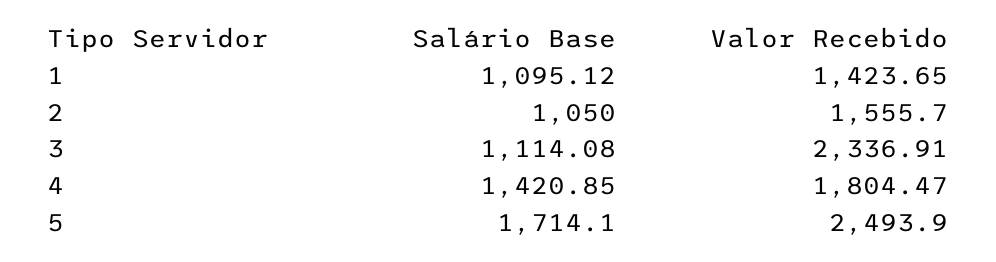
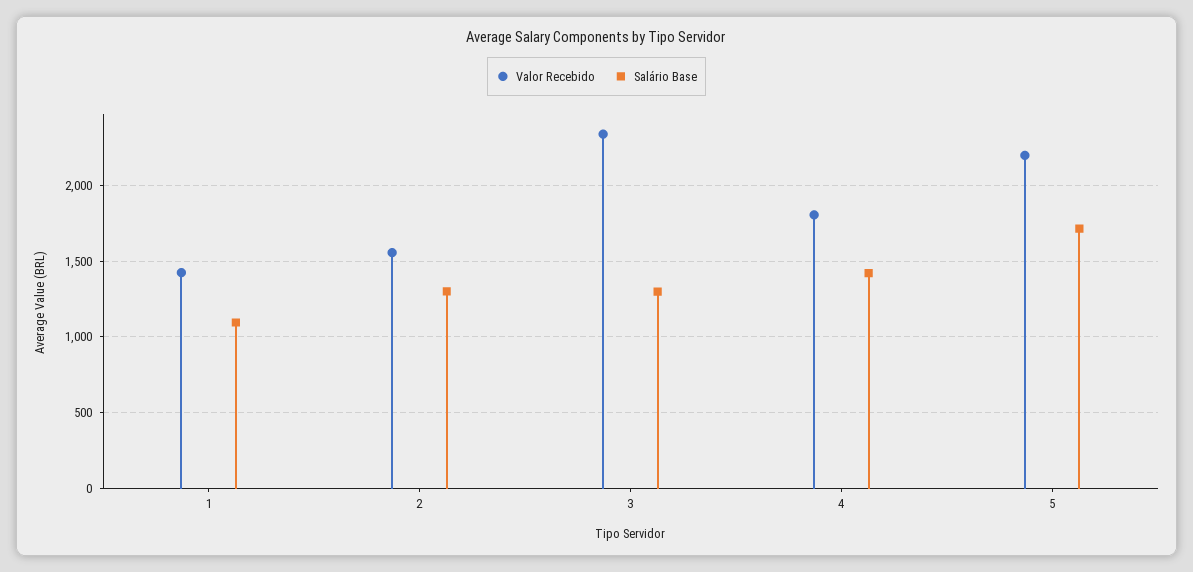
Salário Base, 2: 1050 -> 1300
Salário Base, 3: 1114.08 -> 1300
Valor Recebido, 5: 2493.9 -> 2200

